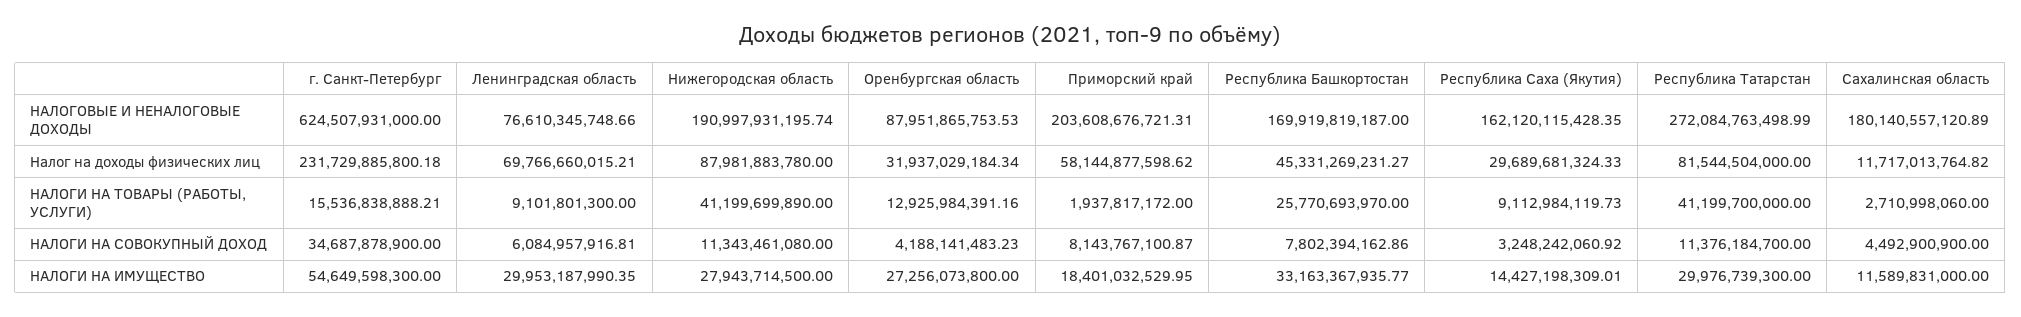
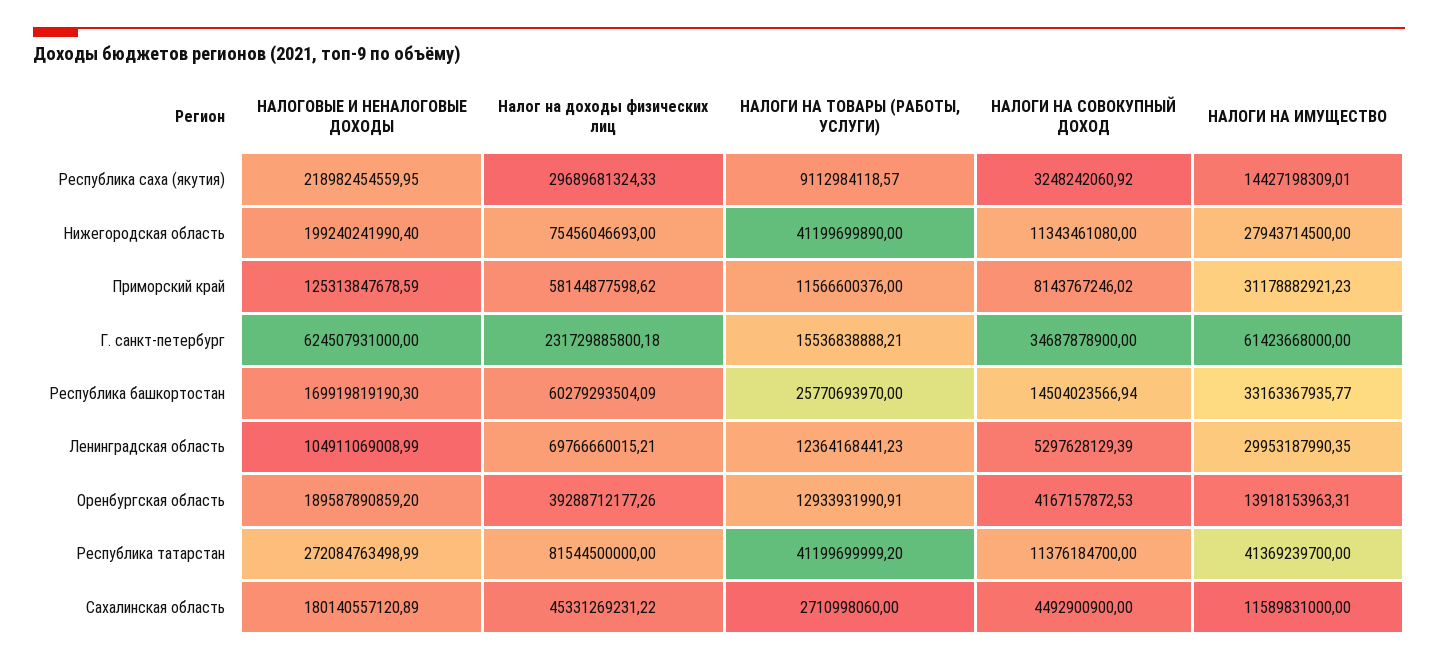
Ленинградская область, НАЛОГОВЫЕ И НЕНАЛОГОВЫЕ ДОХОДЫ: 76610345748.66 -> 104911069008.99
Нижегородская область, НАЛОГОВЫЕ И НЕНАЛОГОВЫЕ ДОХОДЫ: 190997931195.74 -> 199240241990.4
Оренбургская область, НАЛОГОВЫЕ И НЕНАЛОГОВЫЕ ДОХОДЫ: 87951865753.53 -> 189587890859.2
Приморский край, НАЛОГОВЫЕ И НЕНАЛОГОВЫЕ ДОХОДЫ: 203608676721.31 -> 125313847678.59
Республика Башкортостан, НАЛОГОВЫЕ И НЕНАЛОГОВЫЕ ДОХОДЫ: 169919819187 -> 169919819190.3
Республика Саха (Якутия), НАЛОГОВЫЕ И НЕНАЛОГОВЫЕ ДОХОДЫ: 162120115428.35 -> 218982454559.95
Нижегородская область, Налог на доходы физических лиц: 87981883780 -> 75456046693
Оренбургская область, Налог на доходы физических лиц: 31937029184.34 -> 39288712177.26
Республика Башкортостан, Налог на доходы физических лиц: 45331269231.27 -> 60279293504.09
Республика Татарстан, Налог на доходы физических лиц: 81544504000 -> 81544500000
Сахалинская область, Налог на доходы физических лиц: 11717013764.82 -> 45331269231.22
Ленинградская область, НАЛОГИ НА ТОВАРЫ (РАБОТЫ, УСЛУГИ): 9101801300 -> 12364168441.23
Оренбургская область, НАЛОГИ НА ТОВАРЫ (РАБОТЫ, УСЛУГИ): 12925984391.16 -> 12933931990.91
Приморский край, НАЛОГИ НА ТОВАРЫ (РАБОТЫ, УСЛУГИ): 1937817172 -> 11566600376
Республика Саха (Якутия), НАЛОГИ НА ТОВАРЫ (РАБОТЫ, УСЛУГИ): 9112984119.73 -> 9112984118.57
Республика Татарстан, НАЛОГИ НА ТОВАРЫ (РАБОТЫ, УСЛУГИ): 41199700000 -> 41199699999.2
Ленинградская область, НАЛОГИ НА СОВОКУПНЫЙ ДОХОД: 6084957916.81 -> 5297628129.39
Оренбургская область, НАЛОГИ НА СОВОКУПНЫЙ ДОХОД: 4188141483.23 -> 4167157872.53
Приморский край, НАЛОГИ НА СОВОКУПНЫЙ ДОХОД: 8143767100.87 -> 8143767246.02
Республика Башкортостан, НАЛОГИ НА СОВОКУПНЫЙ ДОХОД: 7802394162.86 -> 14504023566.94
г. Санкт-Петербург, НАЛОГИ НА ИМУЩЕСТВО: 54649598300 -> 61423668000
Оренбургская область, НАЛОГИ НА ИМУЩЕСТВО: 27256073800 -> 13918153963.31
Приморский край, НАЛОГИ НА ИМУЩЕСТВО: 18401032529.95 -> 31178882921.23
Республика Татарстан, НАЛОГИ НА ИМУЩЕСТВО: 29976739300 -> 41369239700

